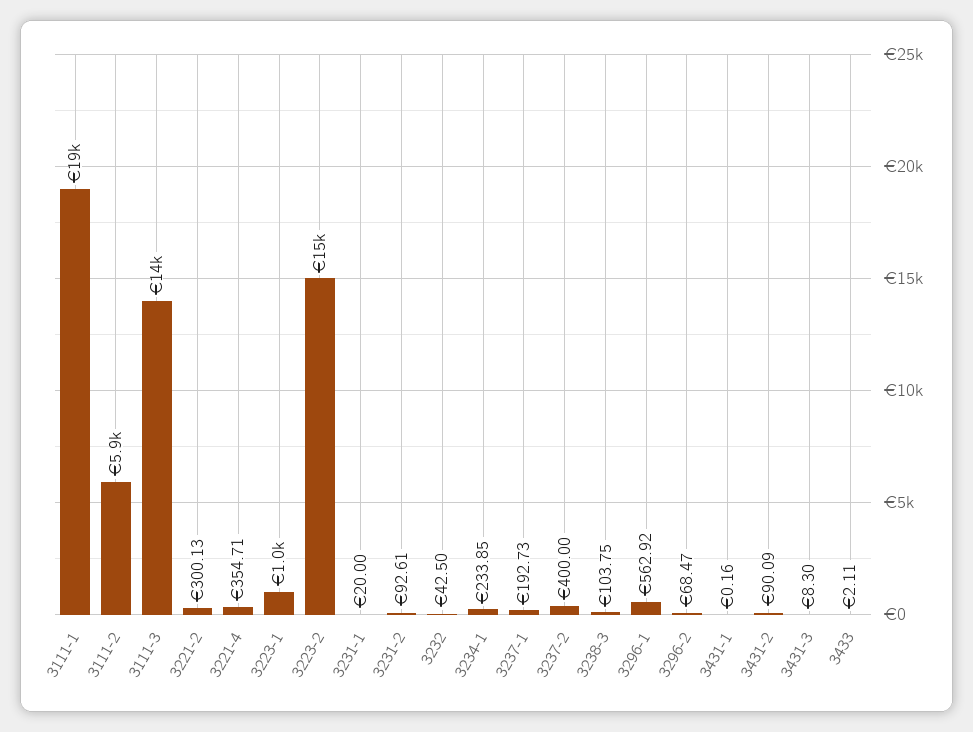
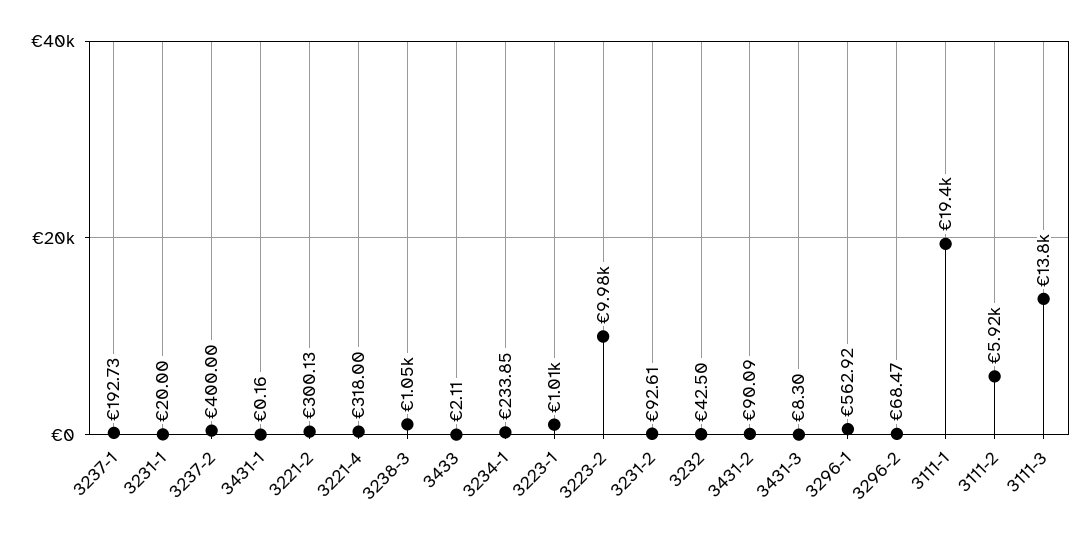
3221-4: 354.71 -> 318
3223-2: 15000 -> 9980
3238-3: 103.75 -> 1050

